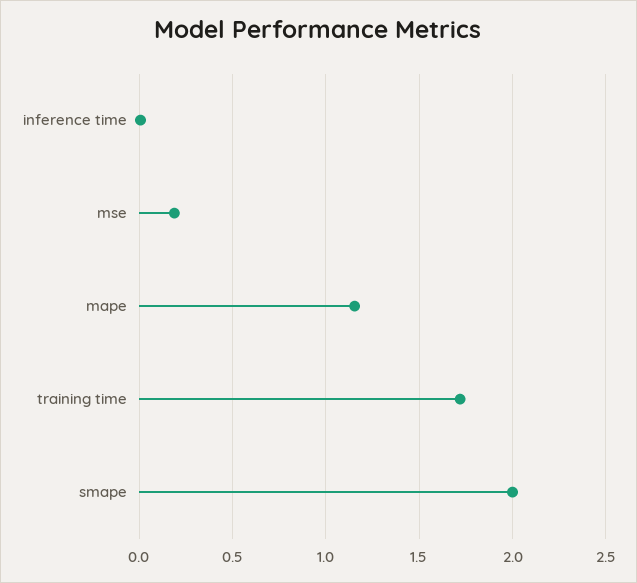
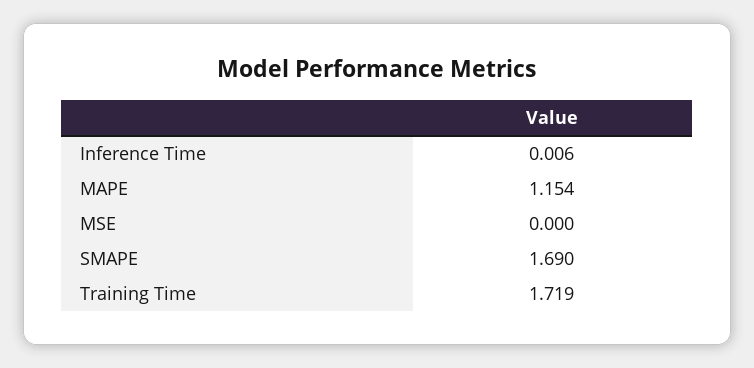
mse: 0.2 -> 0
smape: 2 -> 1.69

